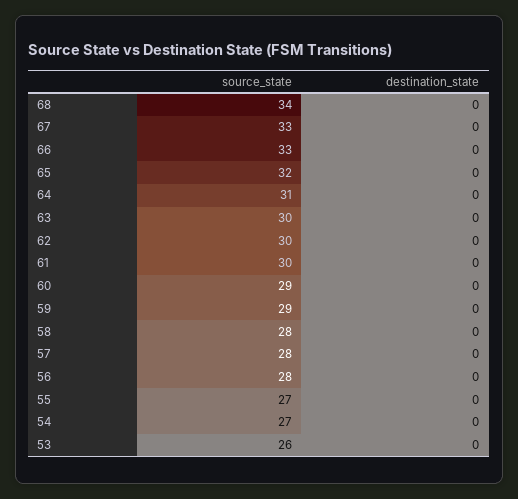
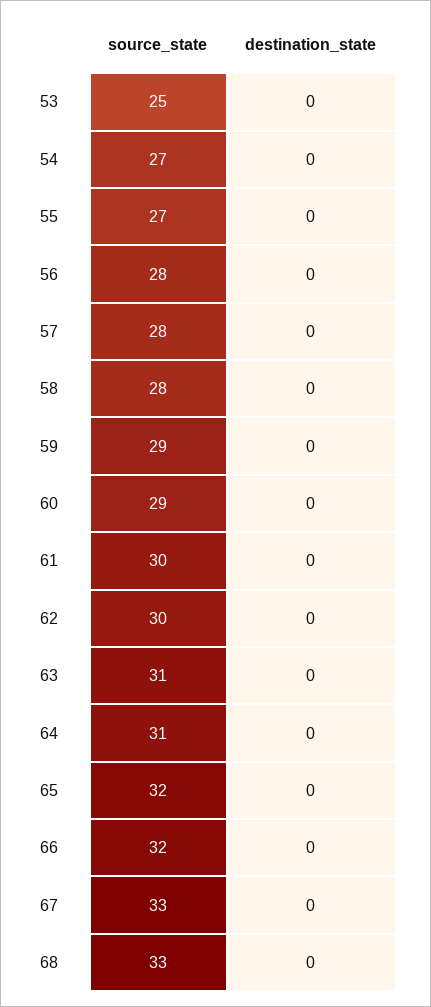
source_state, 68: 34 -> 33
source_state, 66: 33 -> 32
source_state, 63: 30 -> 31
source_state, 53: 26 -> 25

